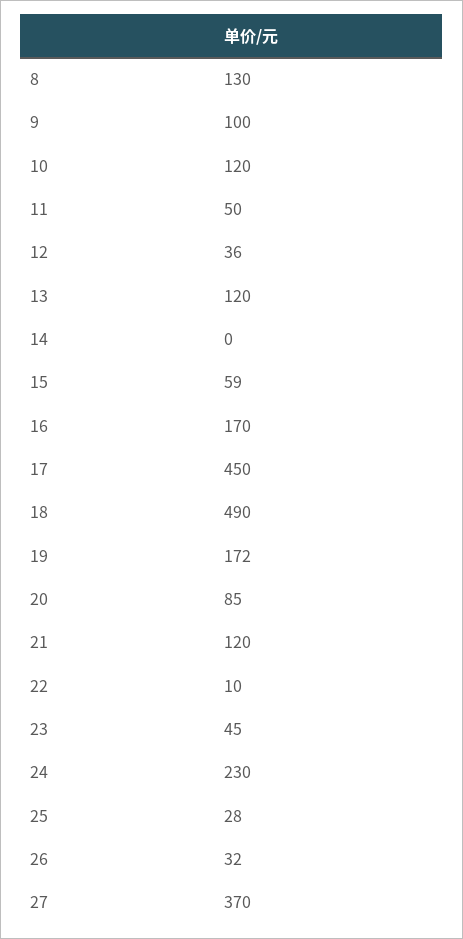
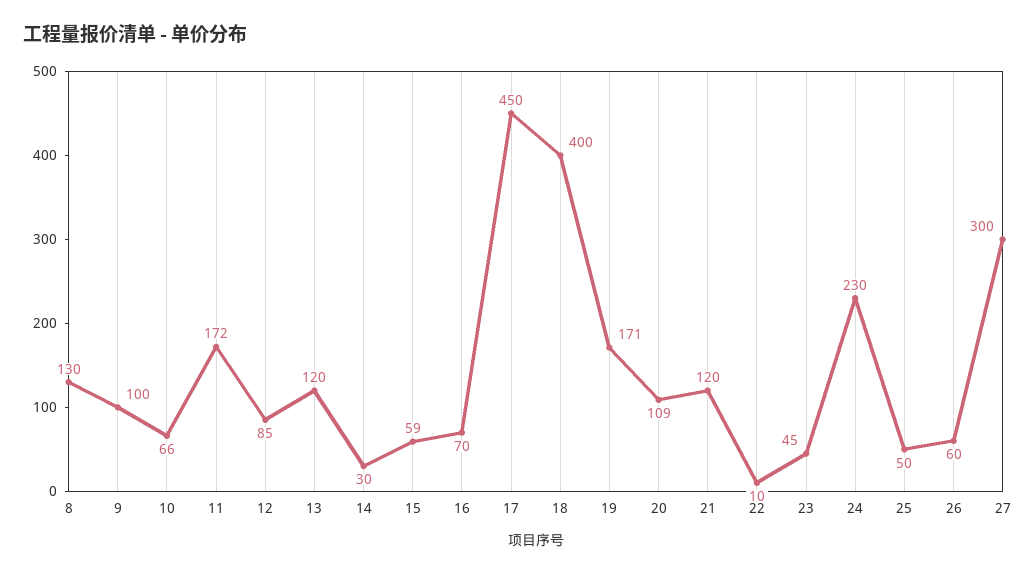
10: 120 -> 66
11: 50 -> 172
12: 36 -> 85
14: 0 -> 30
16: 170 -> 70
18: 490 -> 400
19: 172 -> 171
20: 85 -> 109
25: 28 -> 50
26: 32 -> 60
27: 370 -> 300

